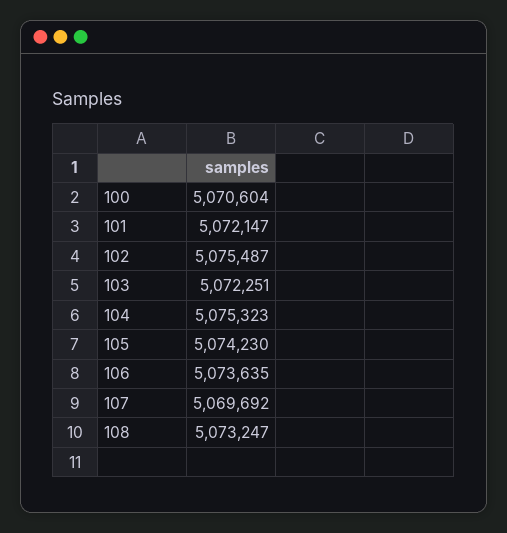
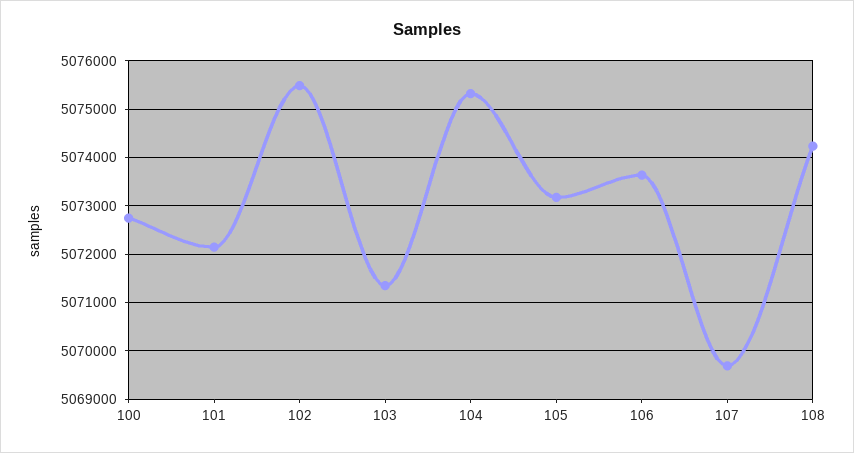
100: 5070604 -> 5072800
103: 5072251 -> 5071400
105: 5074230 -> 5073200
108: 5073247 -> 5074200

